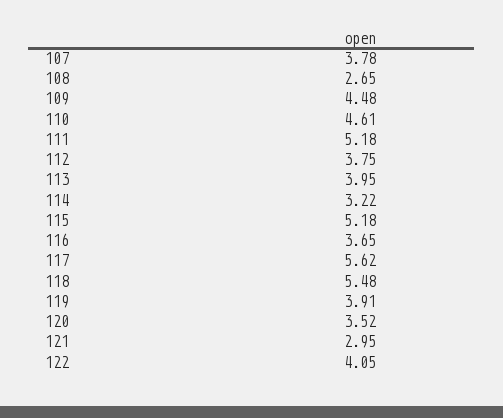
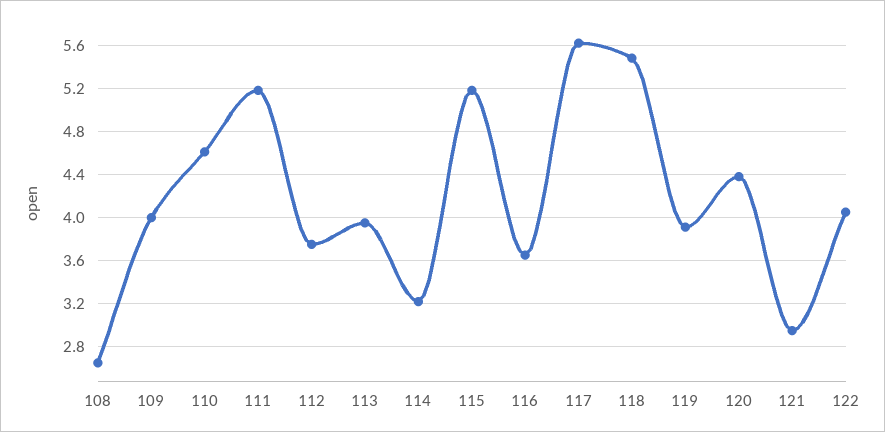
107: 3.78 -> none
109: 4.48 -> 4
120: 3.52 -> 4.4

